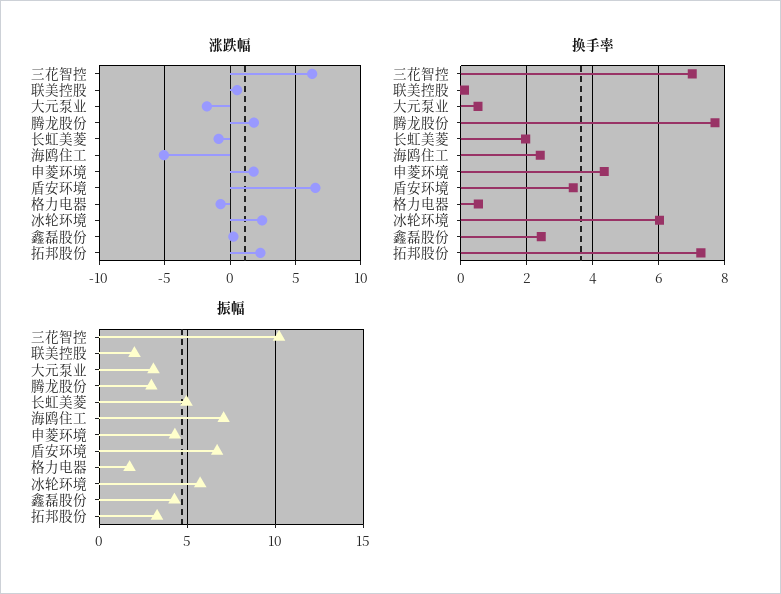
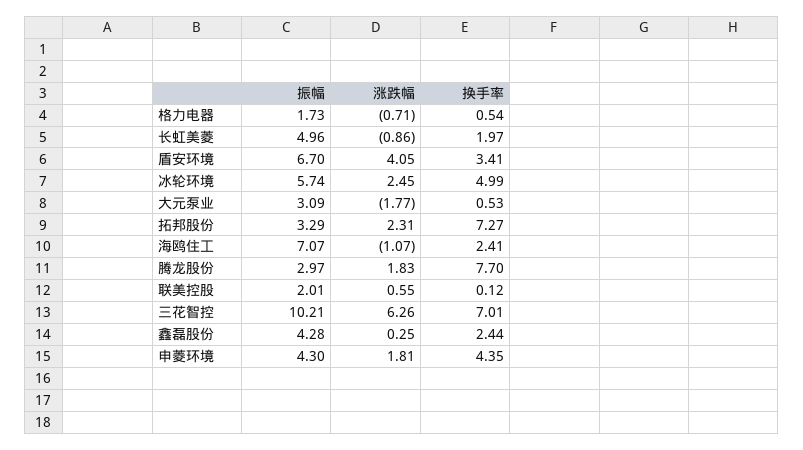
涨跌幅, 海鸥住工: -5 -> -1.07
涨跌幅, 盾安环境: 6.5 -> 4.05
换手率, 冰轮环境: 6 -> 4.99

